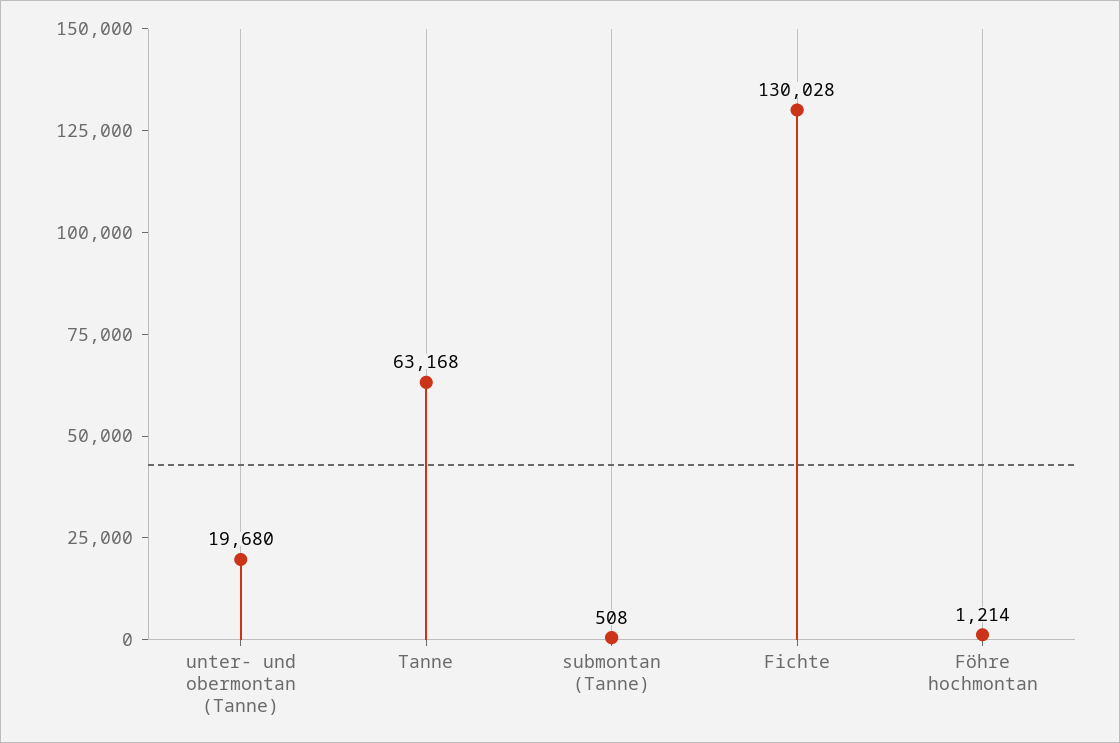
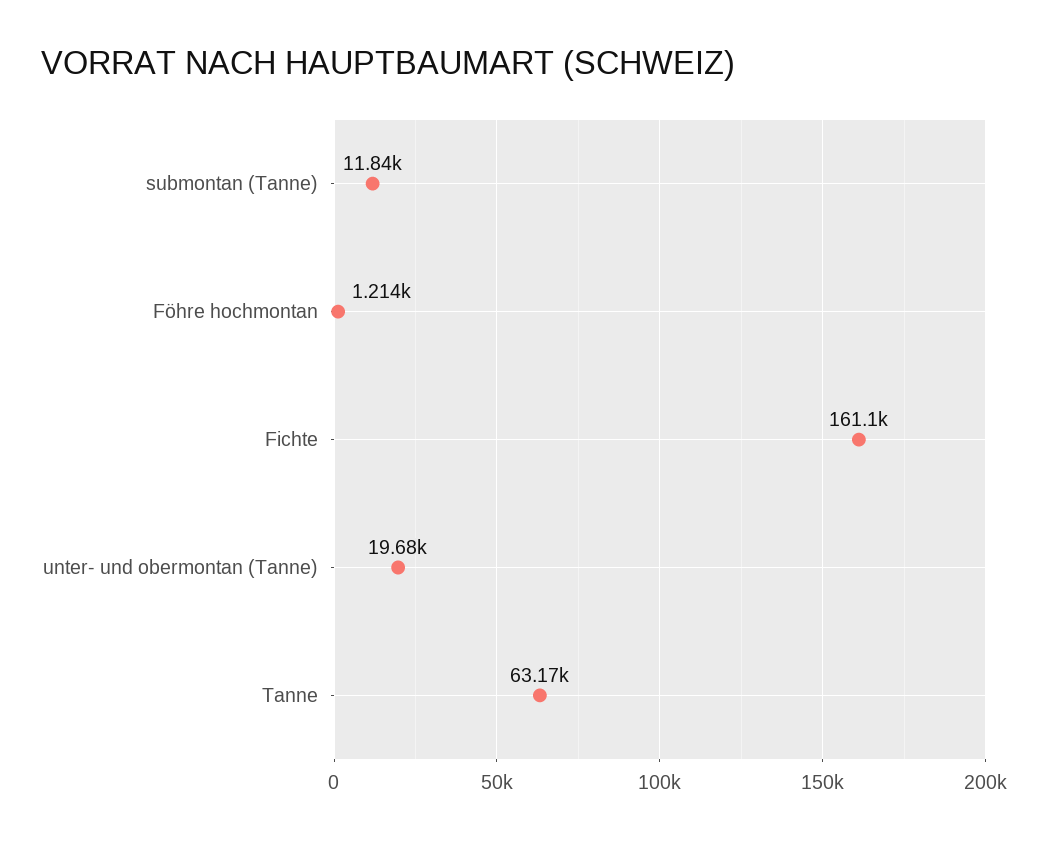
submontan (Tanne): 508 -> 11840
Fichte: 130028 -> 161100

